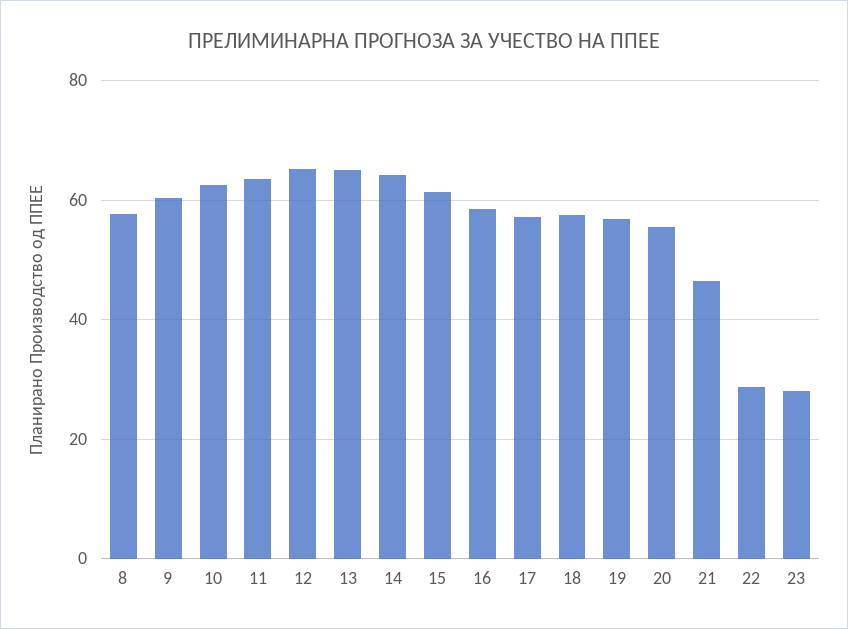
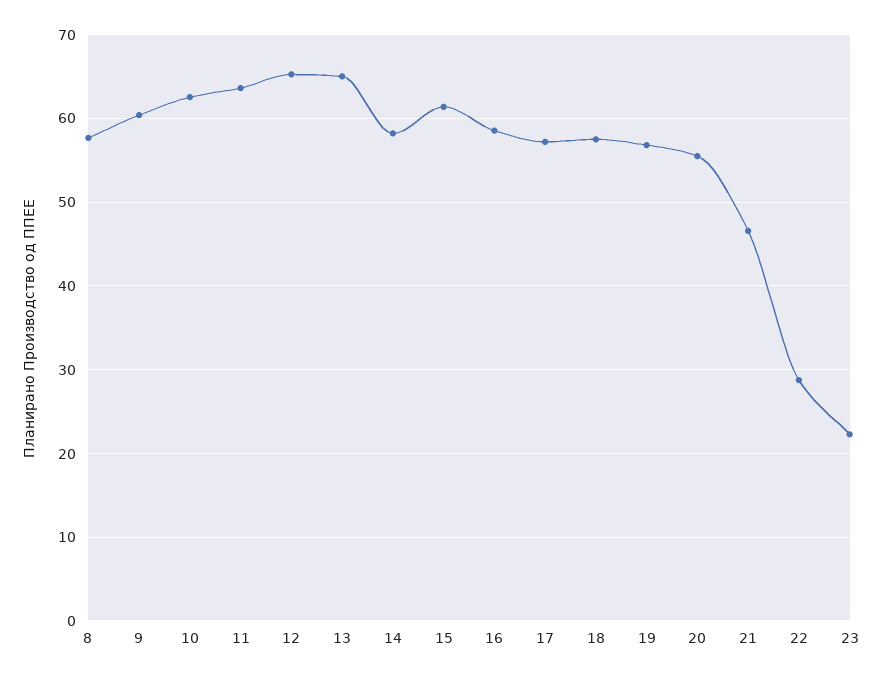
14: 64 -> 58
23: 28 -> 22

